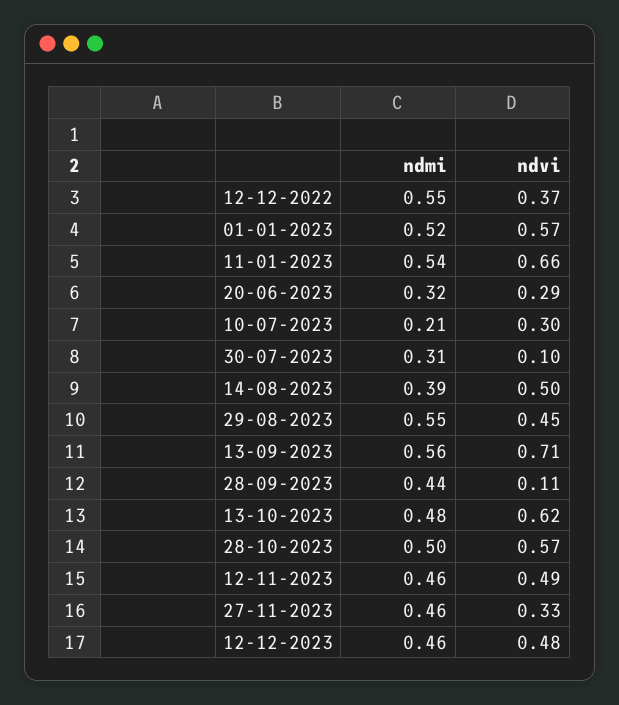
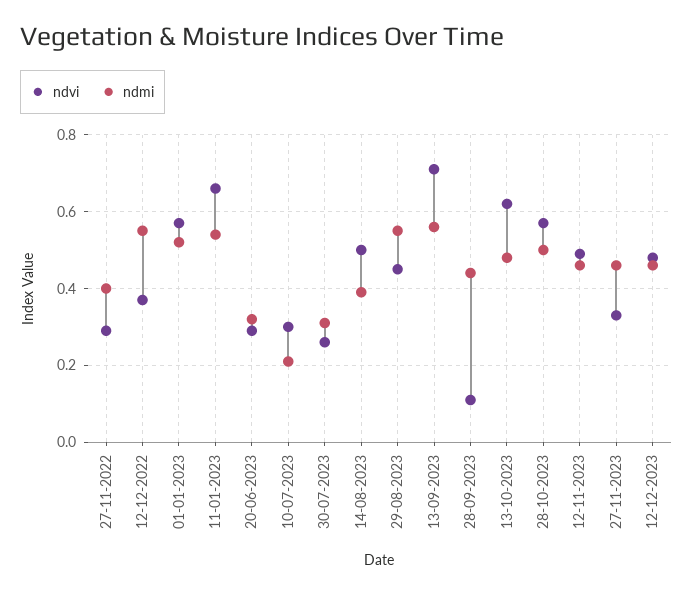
ndvi, 30-07-2023: 0.1 -> 0.25
ndvi, 27-11-2022: none -> 0.3
ndmi, 27-11-2022: none -> 0.4

